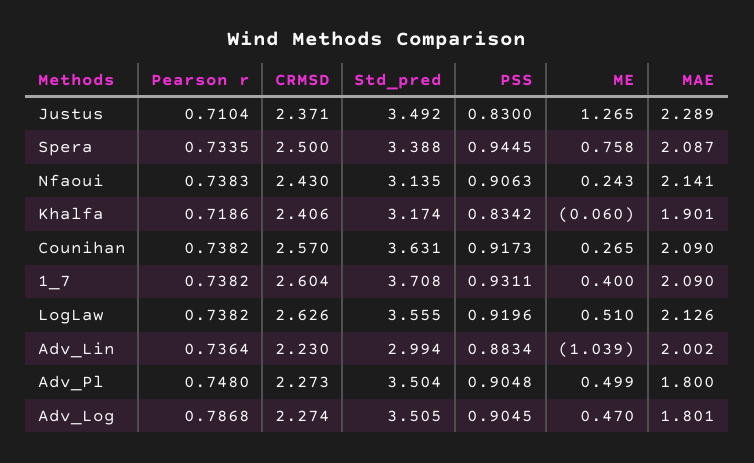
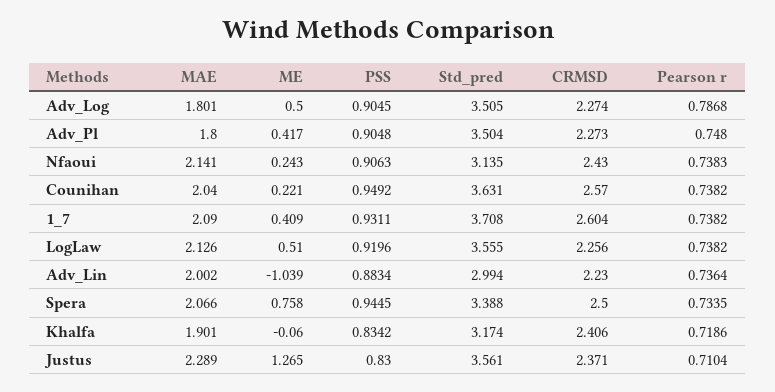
Std_pred, Justus: 3.492 -> 3.561
MAE, Spera: 2.087 -> 2.066
PSS, Counihan: 0.9173 -> 0.9492
ME, Counihan: 0.265 -> 0.221
MAE, Counihan: 2.09 -> 2.04
ME, 1_7: 0.4 -> 0.409
CRMSD, LogLaw: 2.626 -> 2.256
ME, Adv_Pl: 0.499 -> 0.417
ME, Adv_Log: 0.47 -> 0.5

